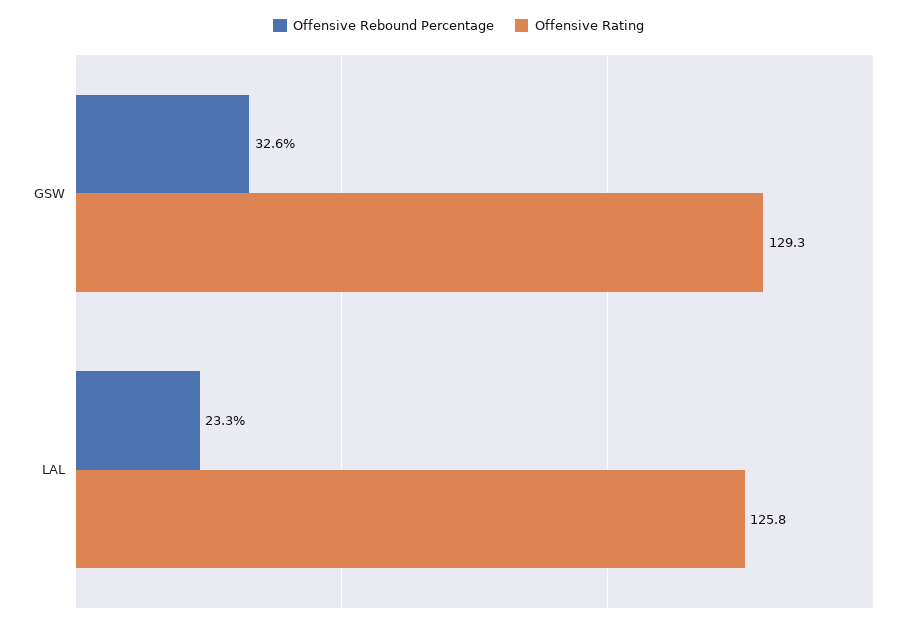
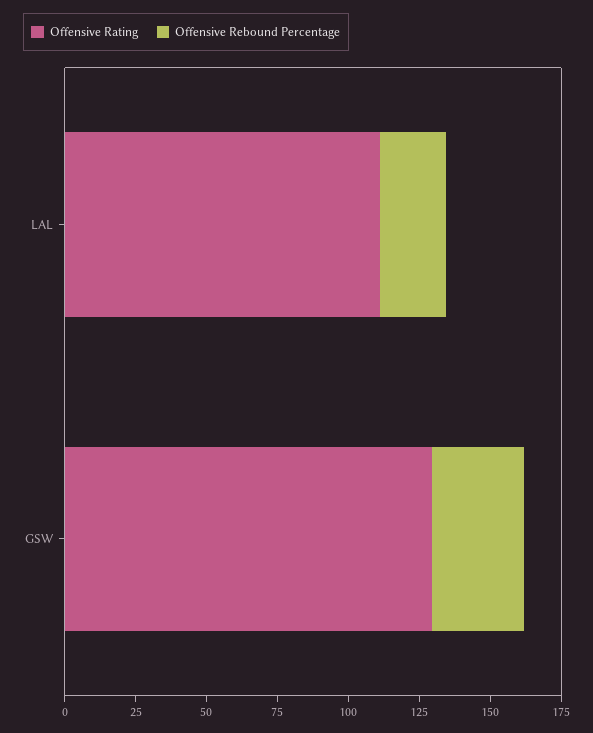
Offensive Rating, LAL: 125.8 -> 110

